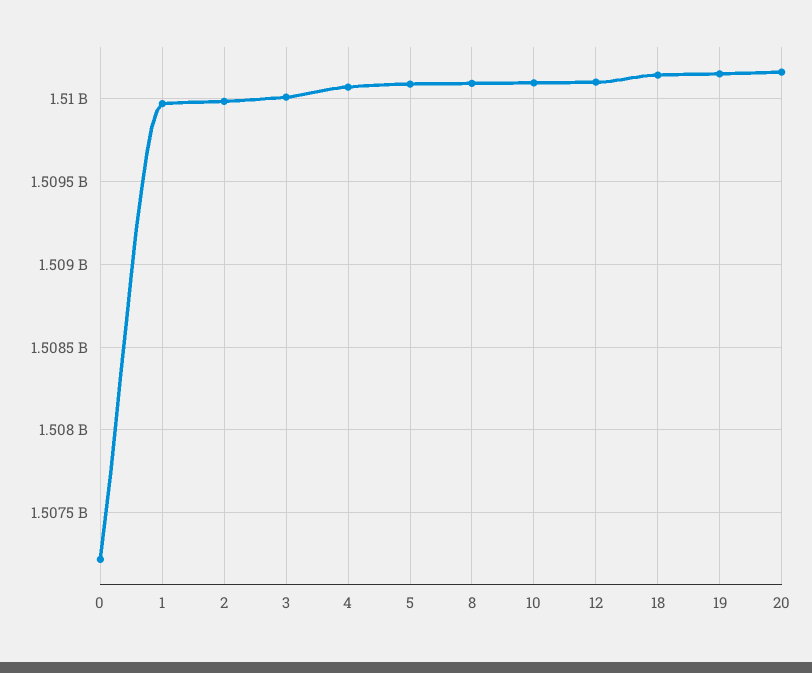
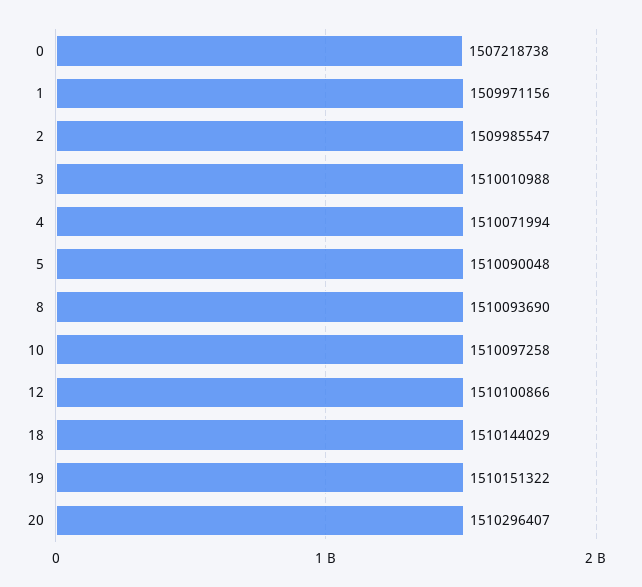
20: 1510150000 -> 1510296407

